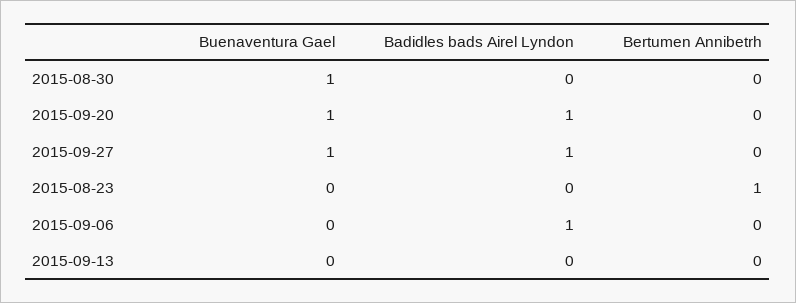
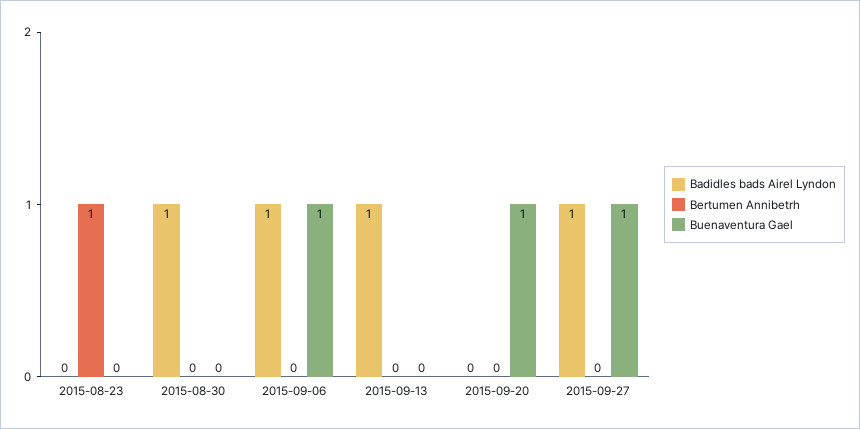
Buenaventura Gael, 2015-08-30: 1 -> 0
Badidles bads Airel Lyndon, 2015-08-30: 0 -> 1
Badidles bads Airel Lyndon, 2015-09-20: 1 -> 0
Buenaventura Gael, 2015-09-06: 0 -> 1
Badidles bads Airel Lyndon, 2015-09-13: 0 -> 1

